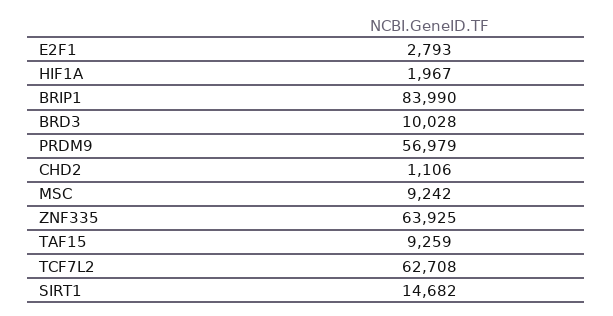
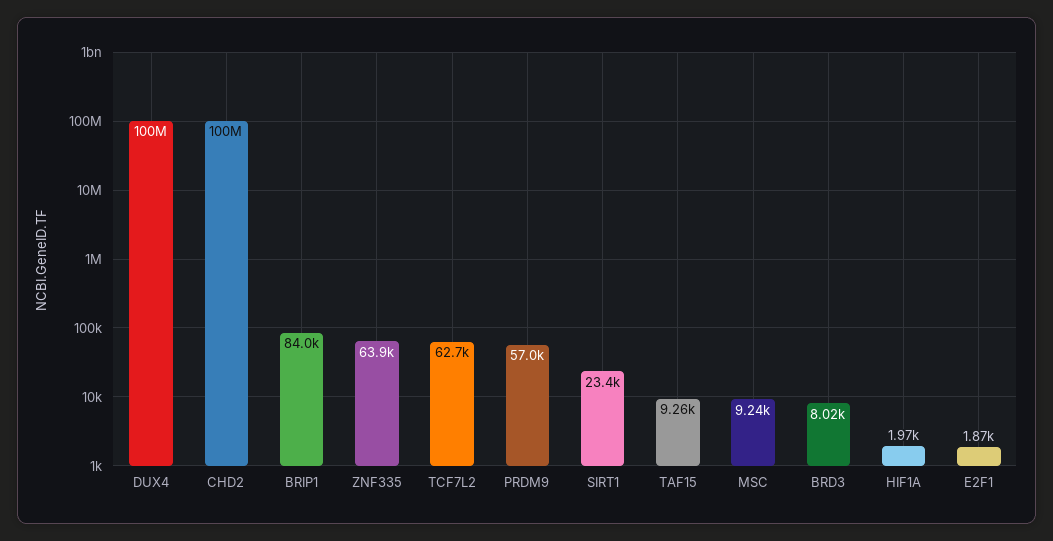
E2F1: 2793 -> 1870
BRD3: 10028 -> 8020
CHD2: 1106 -> 100000000
SIRT1: 14682 -> 23400
DUX4: none -> 100000000

